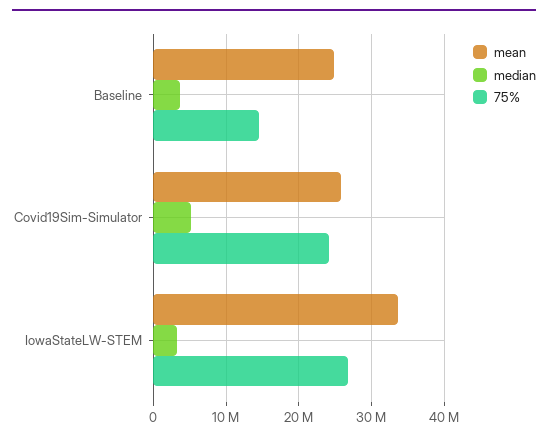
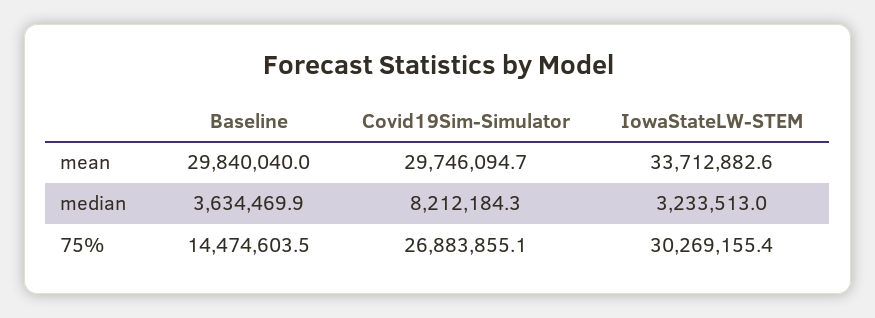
mean, Baseline: 25000000 -> 29840040
mean, Covid19Sim-Simulator: 26000000 -> 29746094.7
median, Covid19Sim-Simulator: 5000000 -> 8212184.3
75%, Covid19Sim-Simulator: 24000000 -> 26883855.1
75%, IowaStateLW-STEM: 27000000 -> 30269155.4

